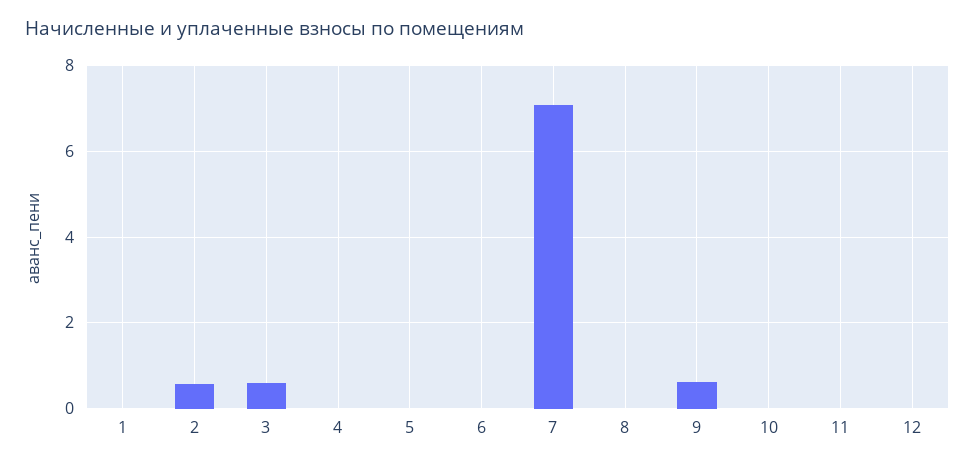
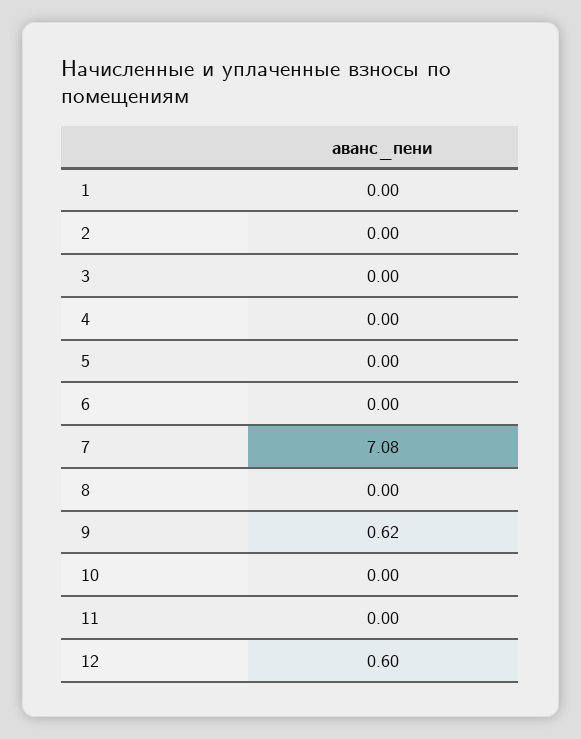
2: 0.6 -> 0
3: 0.6 -> 0
12: 0 -> 0.6

